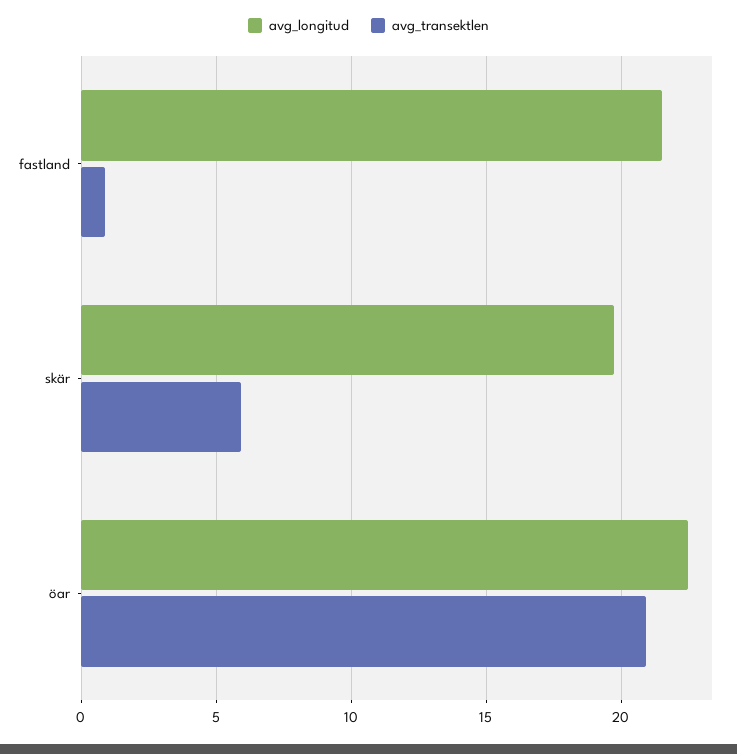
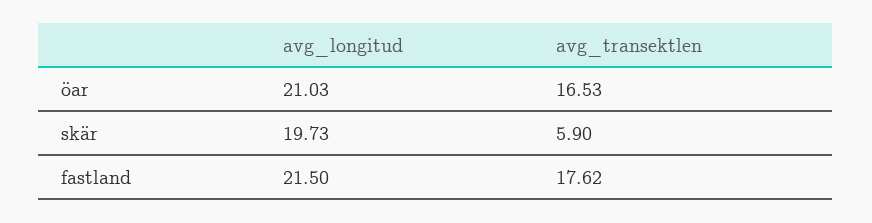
avg_transektlen, fastland: 1 -> 17.62
avg_longitud, öar: 22.5 -> 21.03
avg_transektlen, öar: 21 -> 16.53

